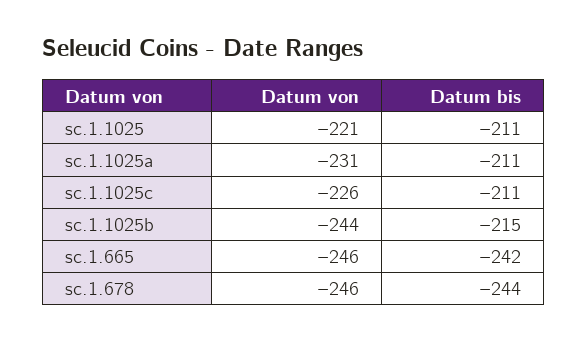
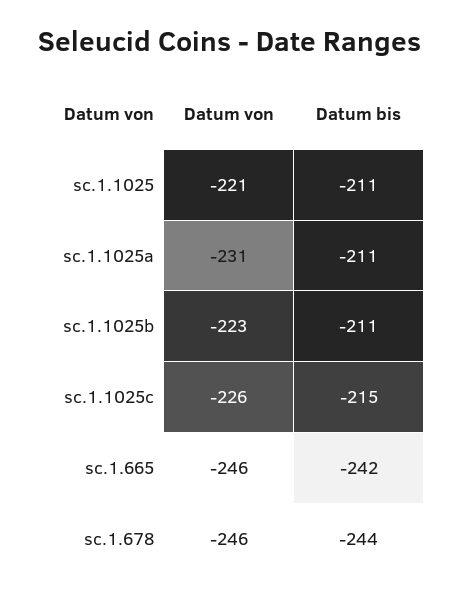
Datum bis, sc.1.1025c: -211 -> -215
Datum von, sc.1.1025b: -244 -> -223
Datum bis, sc.1.1025b: -215 -> -211

